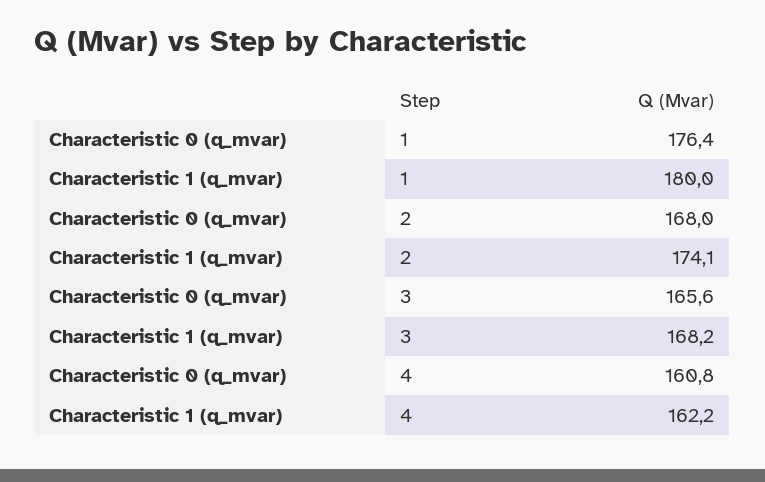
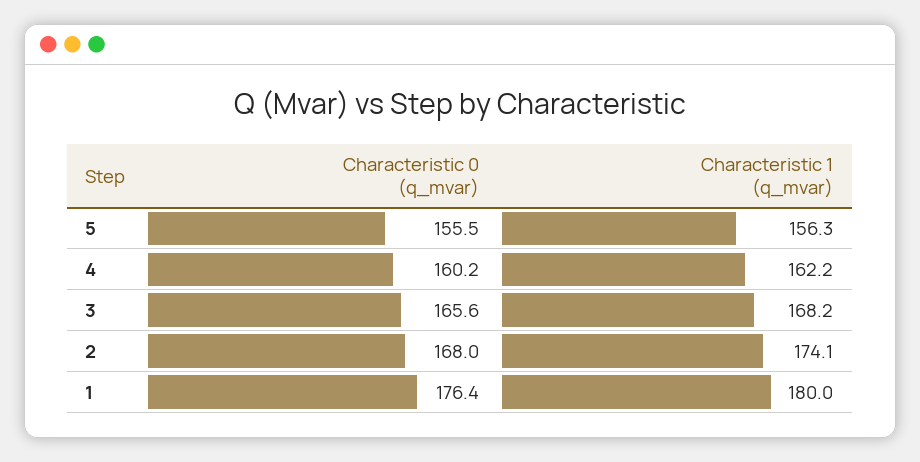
Characteristic 0 (q_mvar), 4: 160.8 -> 160.2
Characteristic 0 (q_mvar), 5: none -> 155.5
Characteristic 1 (q_mvar), 5: none -> 156.3

